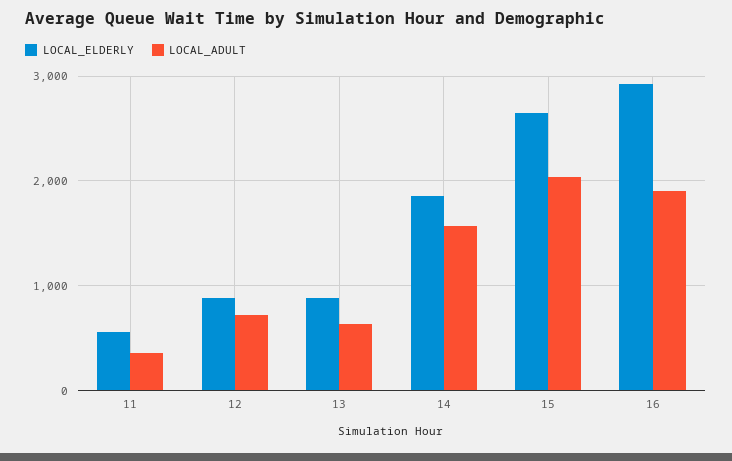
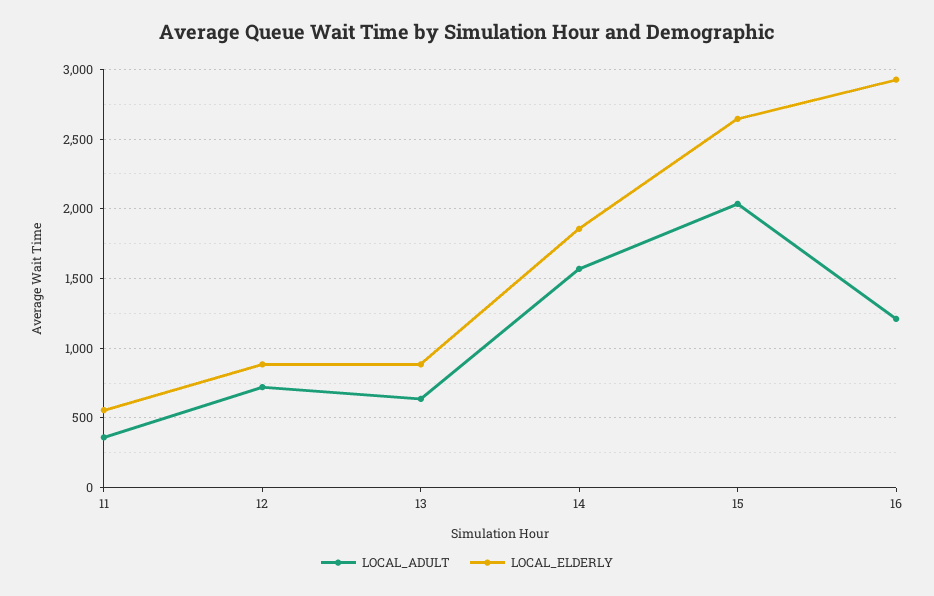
LOCAL_ADULT, 16: 1900 -> 1200

